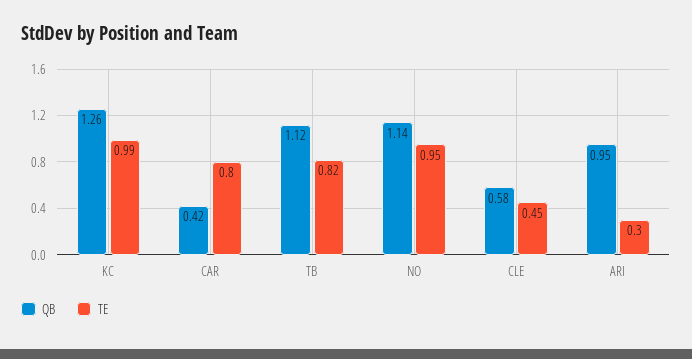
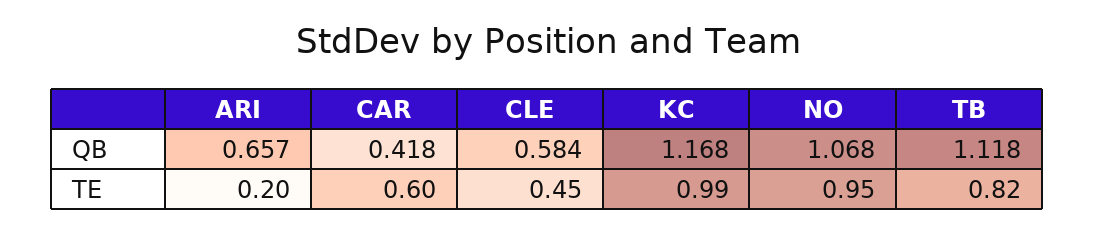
QB, KC: 1.26 -> 1.168
TE, CAR: 0.8 -> 0.6
QB, NO: 1.14 -> 1.068
QB, ARI: 0.95 -> 0.657
TE, ARI: 0.3 -> 0.2

